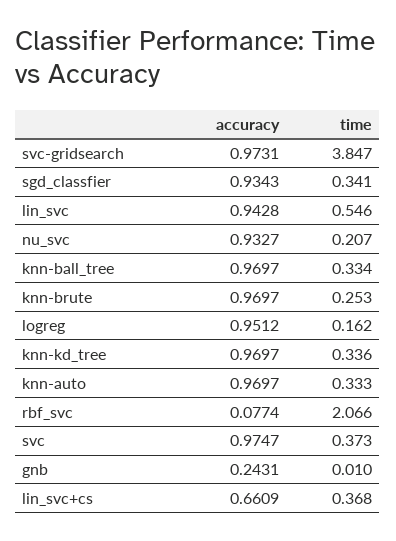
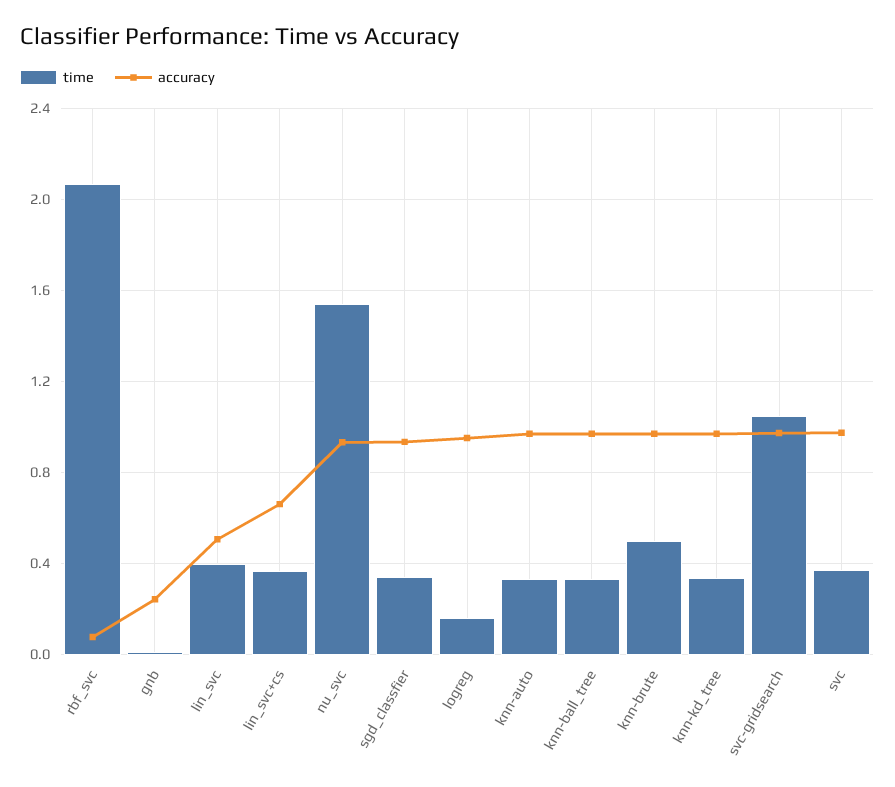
time, svc-gridsearch: 3.847 -> 1.05
accuracy, lin_svc: 0.9428 -> 0.5
time, lin_svc: 0.546 -> 0.4
time, nu_svc: 0.207 -> 1.55
time, knn-brute: 0.253 -> 0.5

